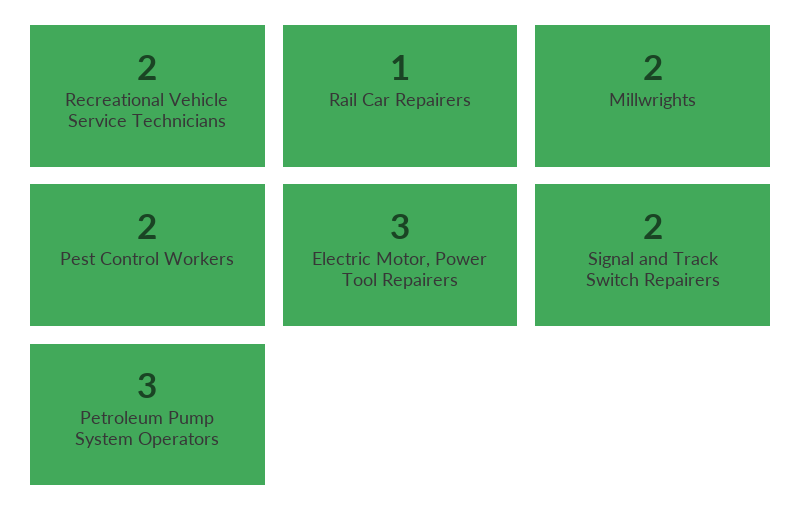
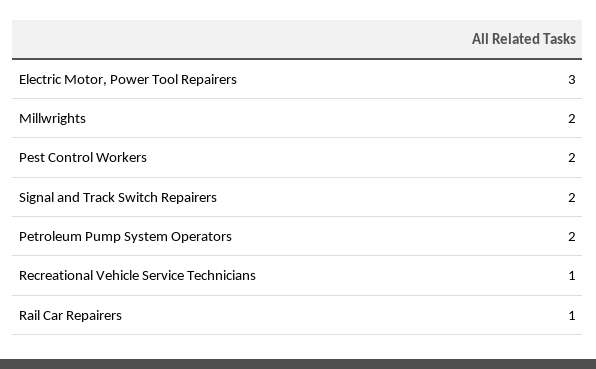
Recreational Vehicle Service Technicians: 2 -> 1
Petroleum Pump System Operators: 3 -> 2

